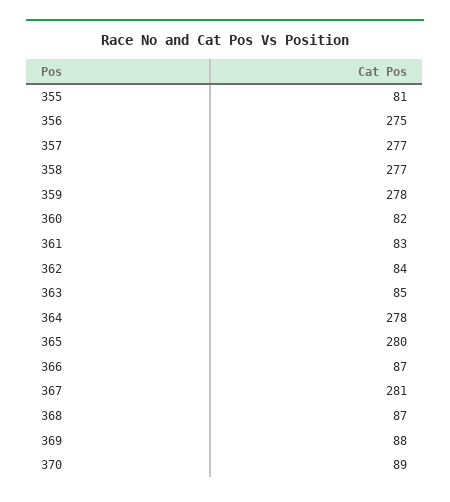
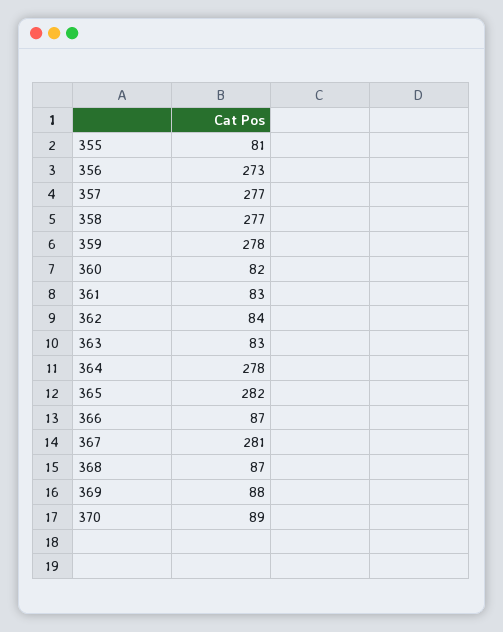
356: 275 -> 273
363: 85 -> 83
365: 280 -> 282

